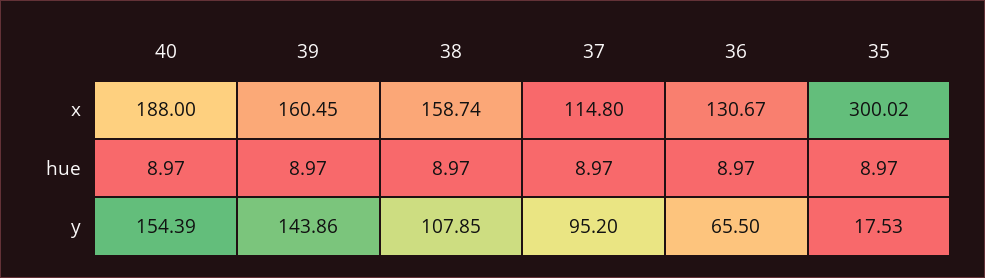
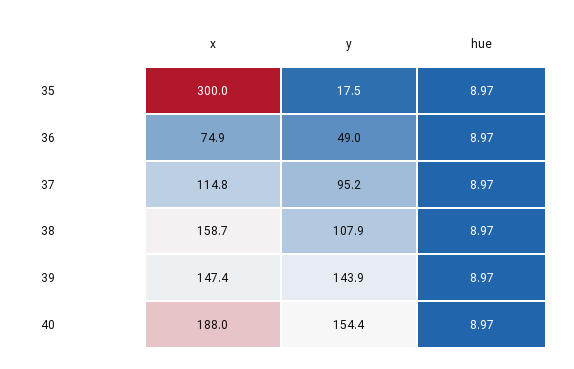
39, x: 160.45 -> 147.4
36, x: 130.67 -> 74.9
36, y: 65.5 -> 49

